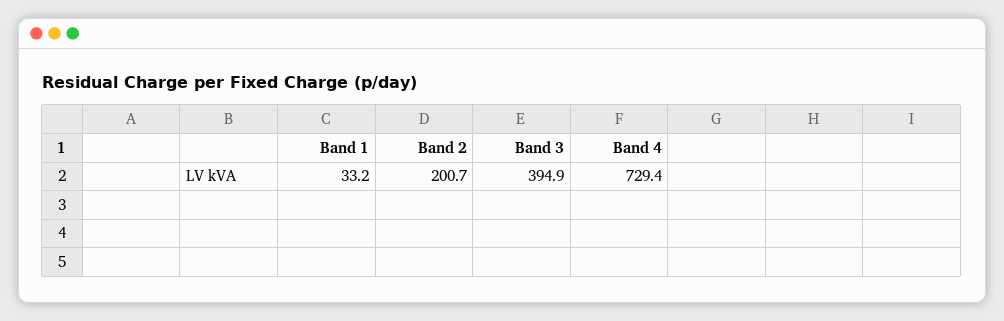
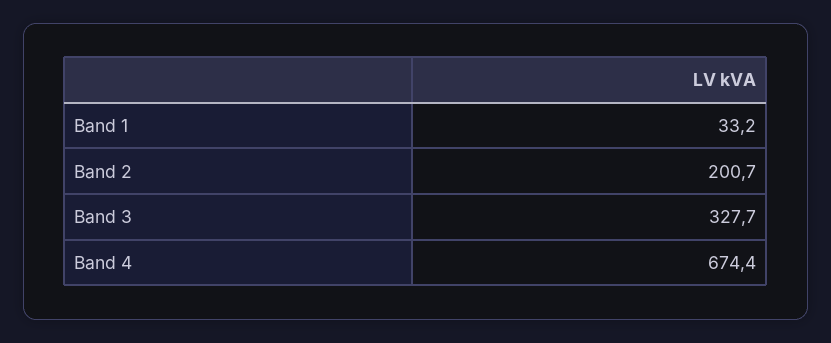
Band 3: 394.9 -> 327.7
Band 4: 729.4 -> 674.4

